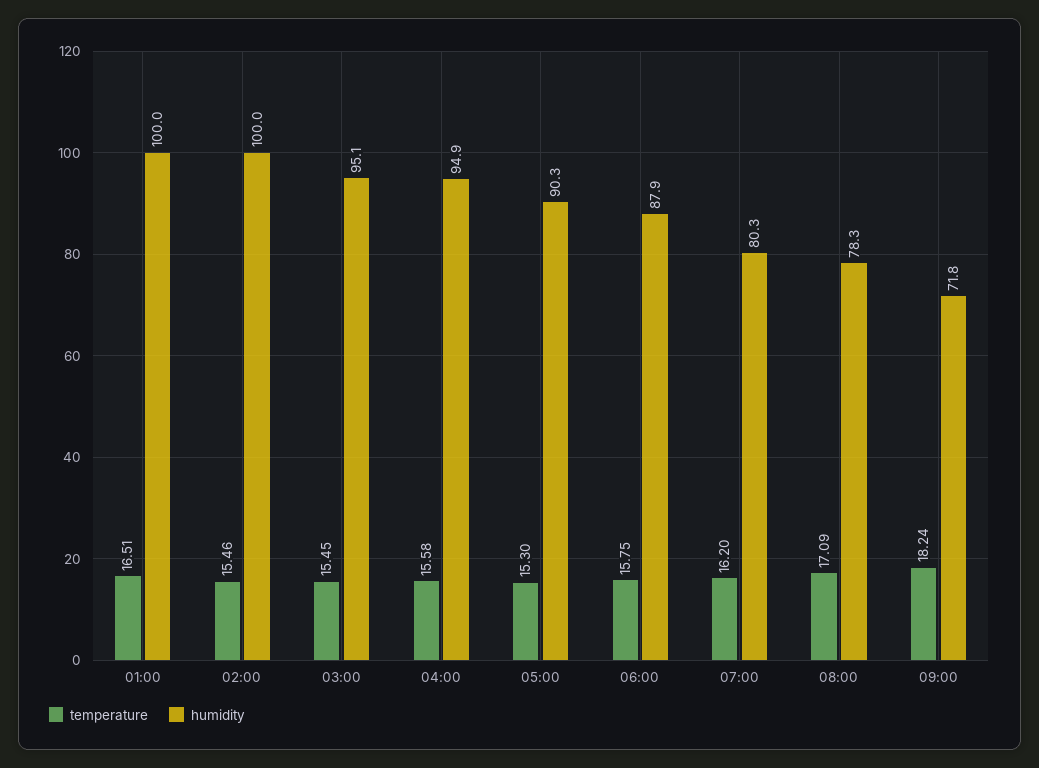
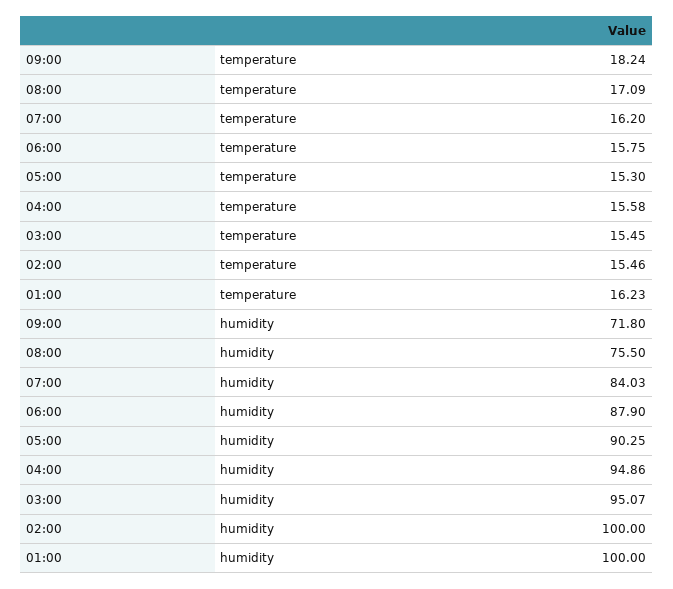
temperature, 01:00: 16.51 -> 16.23
humidity, 07:00: 80.3 -> 84.03
humidity, 08:00: 78.3 -> 75.5

